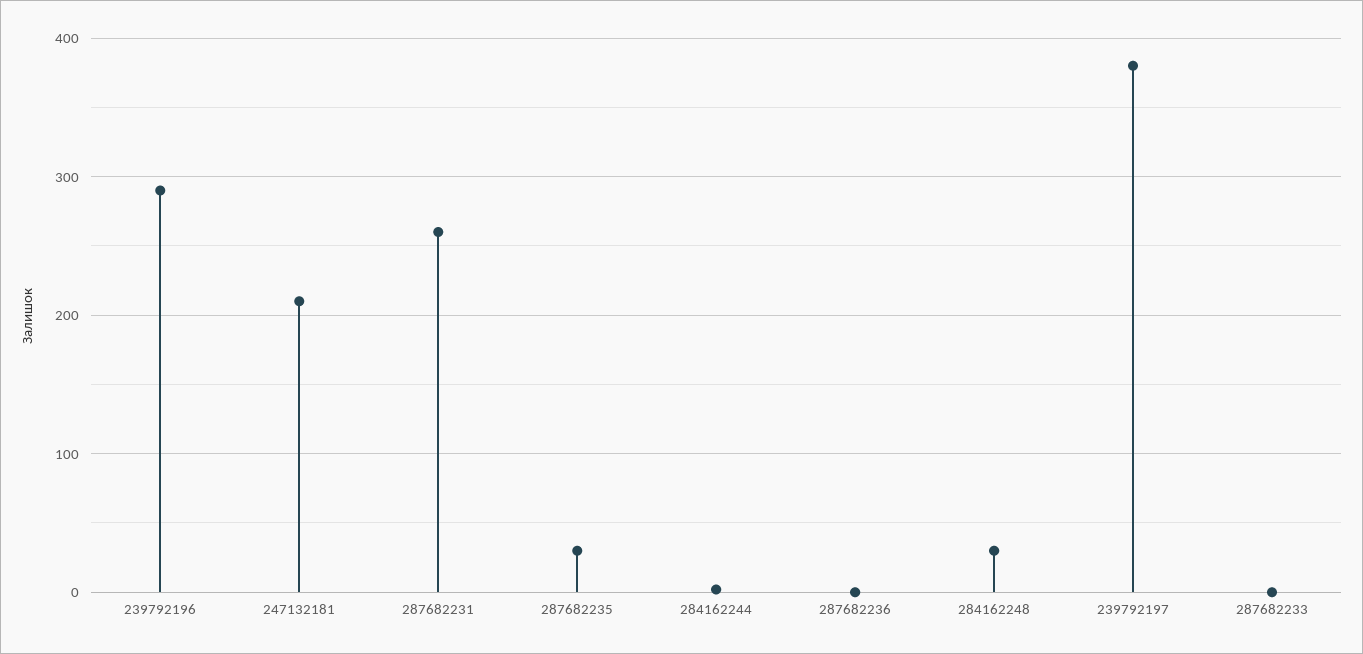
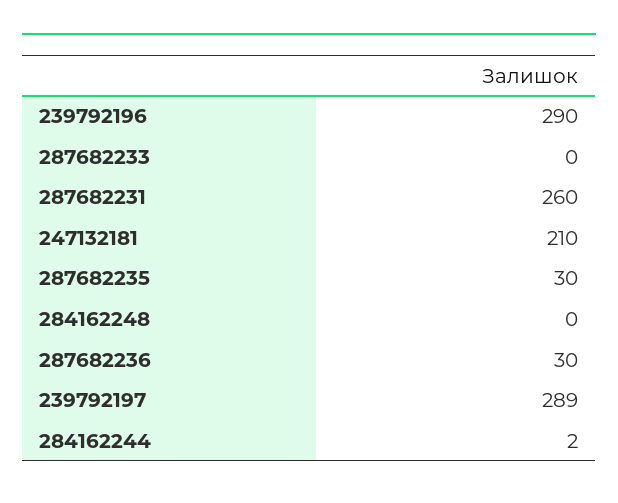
287682236: 0 -> 30
284162248: 30 -> 0
239792197: 380 -> 289

